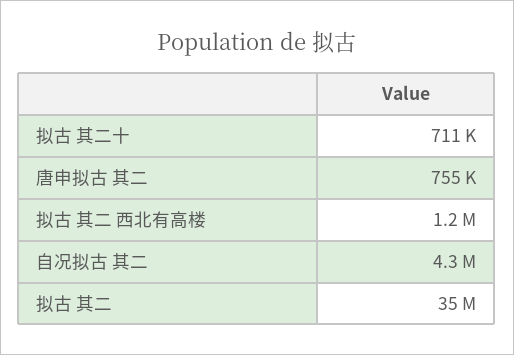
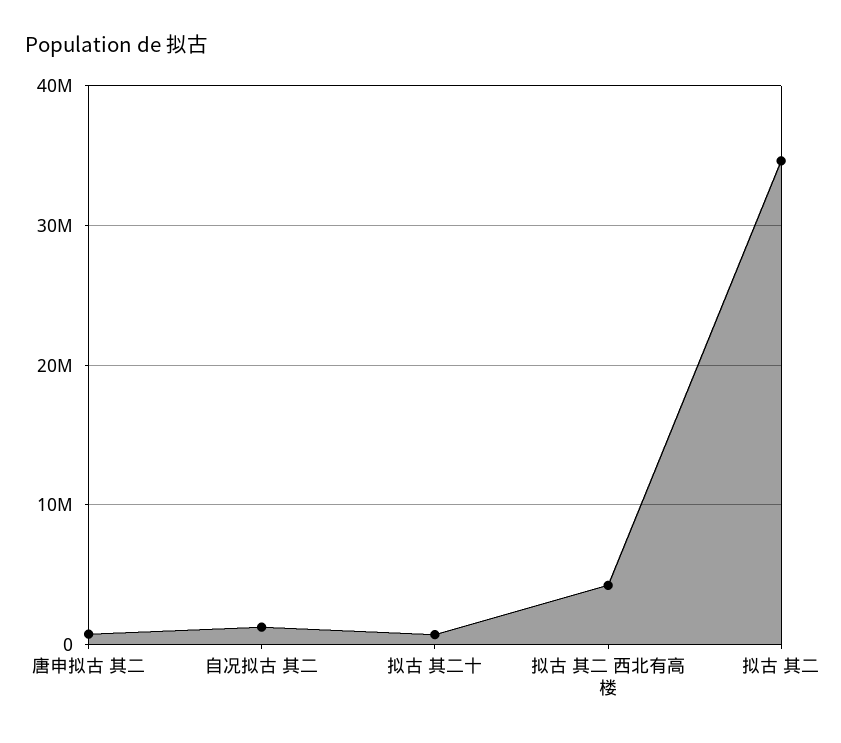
拟古 其二 西北有高楼: 1200000 -> 4000000
自况拟古 其二: 4300000 -> 1000000

